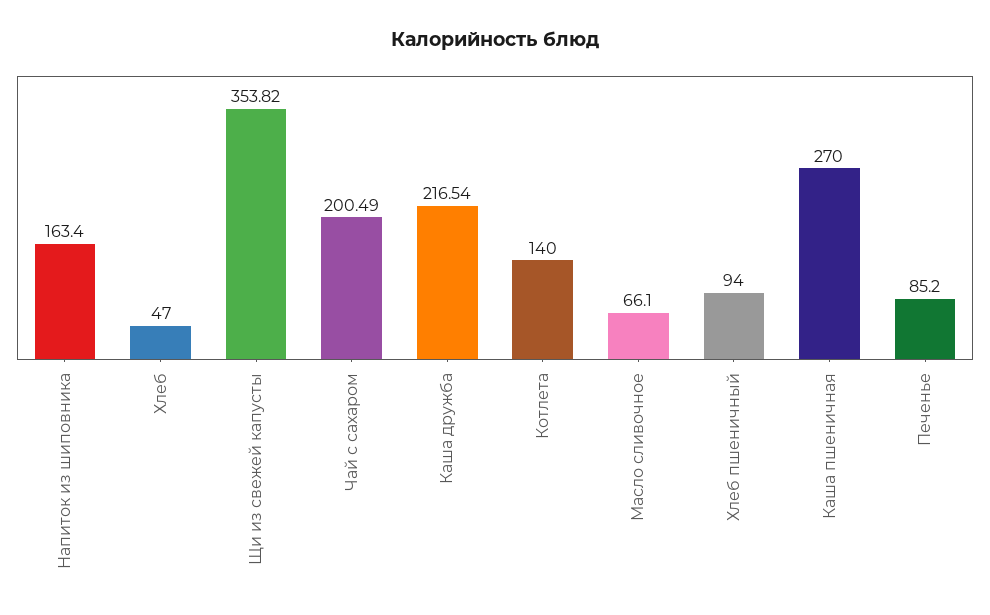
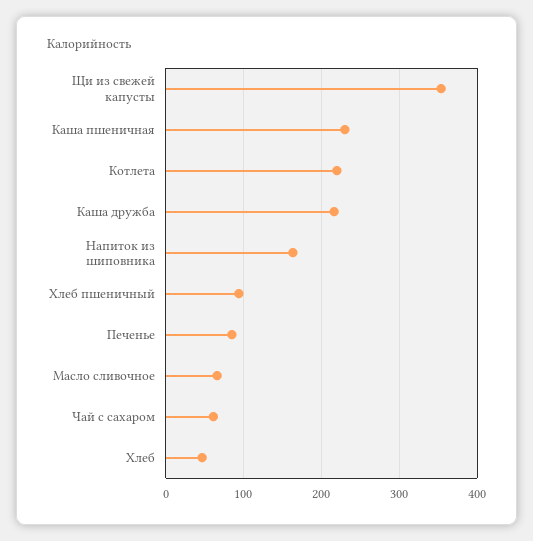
Чай с сахаром: 200.49 -> 60
Котлета: 140 -> 220
Каша пшеничная: 270 -> 230

